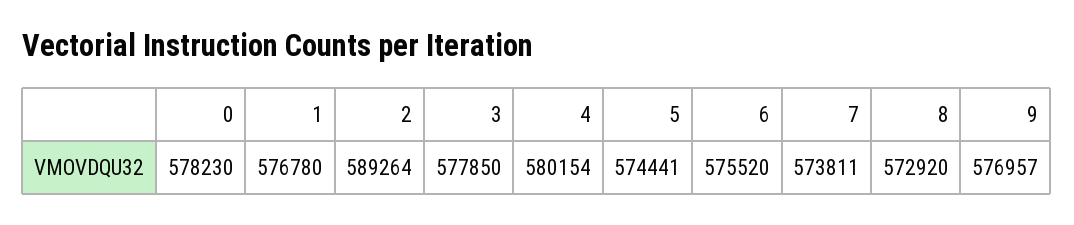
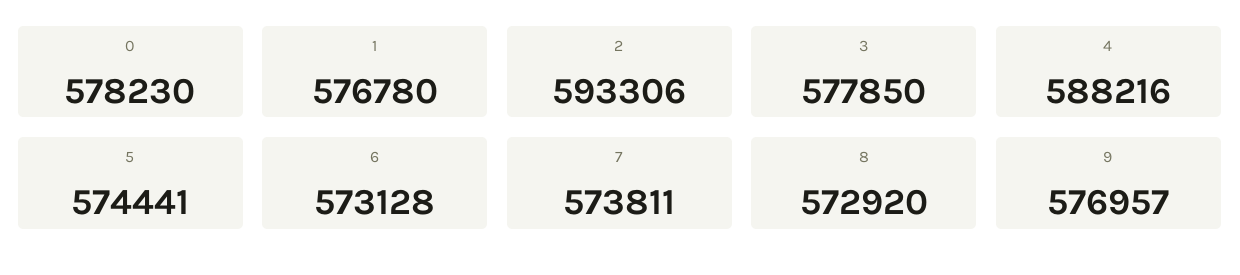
2: 589264 -> 593306
4: 580154 -> 588216
6: 575520 -> 573128

